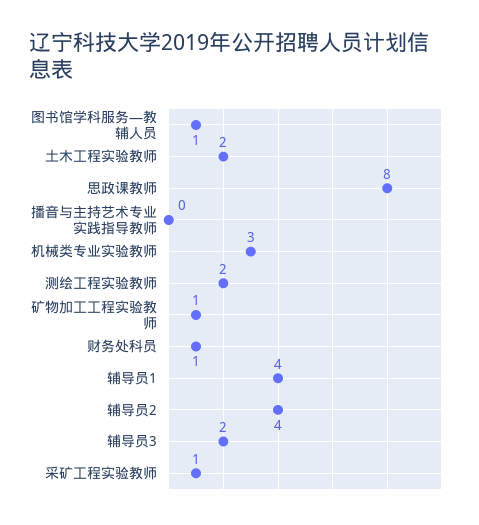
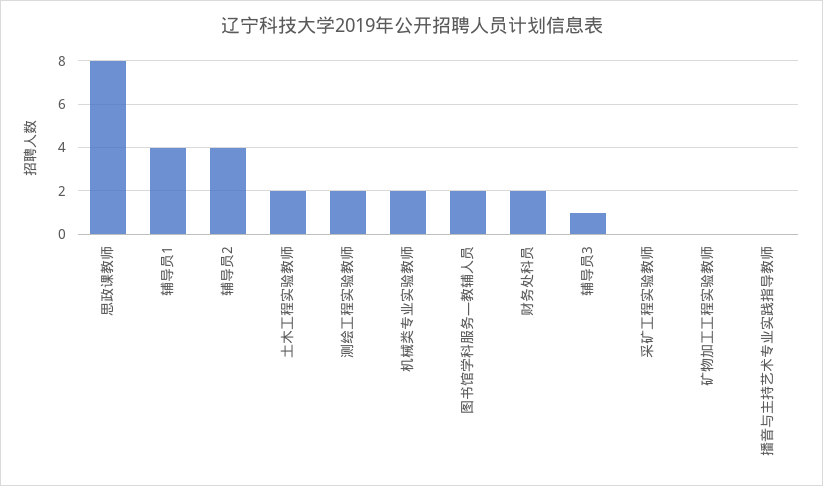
图书馆学科服务—教辅人员: 1 -> 2
机械类专业实验教师: 3 -> 2
矿物加工工程实验教师: 1 -> 0
财务处科员: 1 -> 2
辅导员3: 2 -> 1
采矿工程实验教师: 1 -> 0

